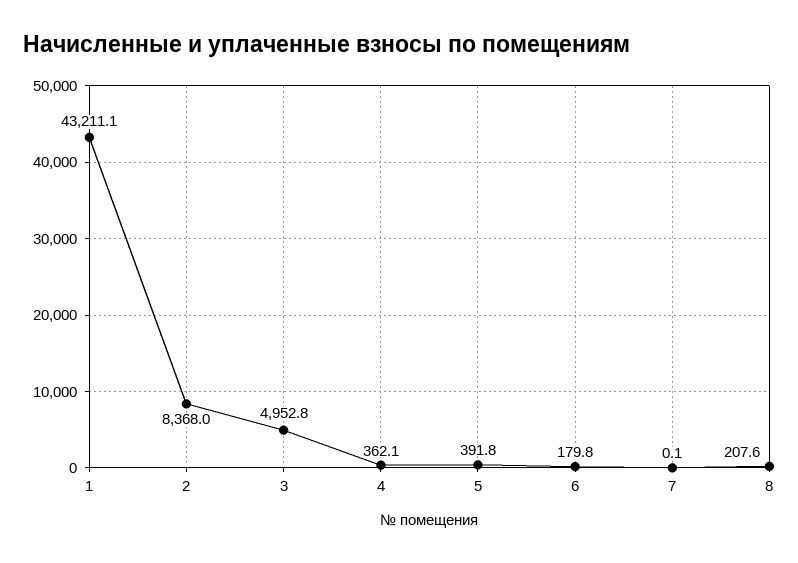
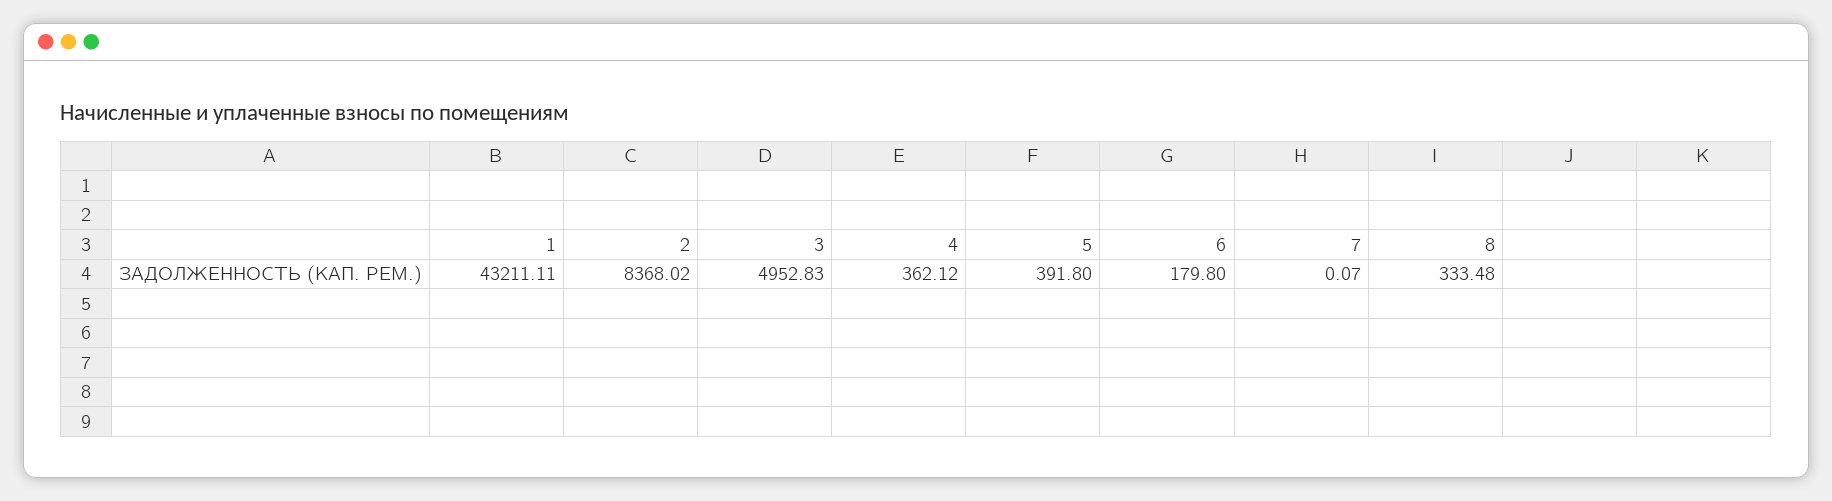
8: 207.6 -> 333.48

